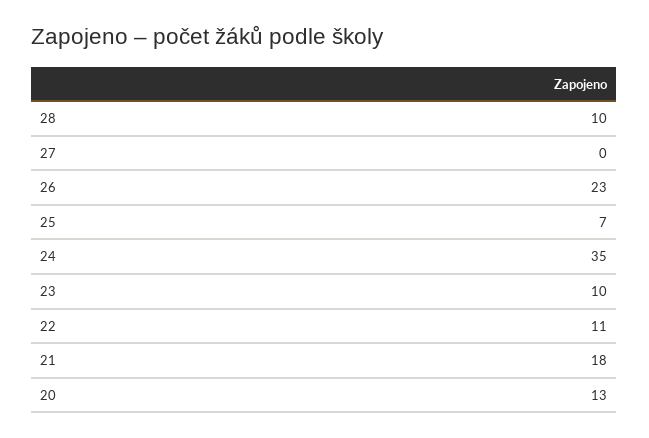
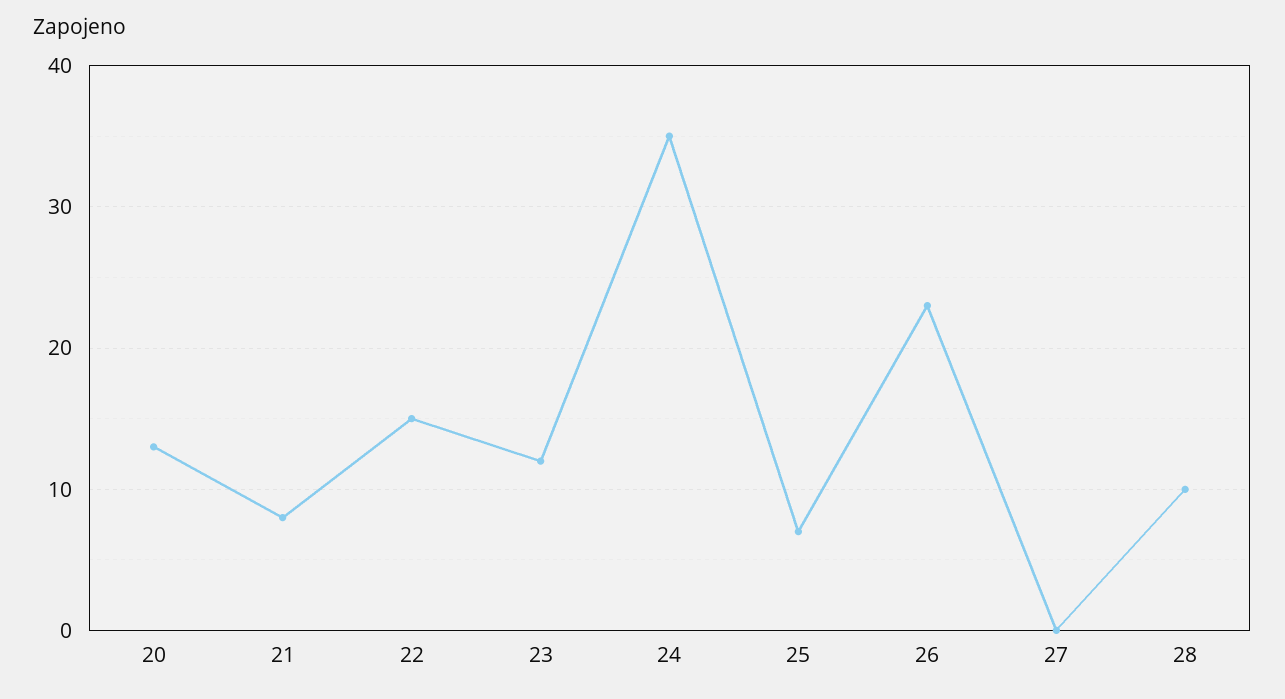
23: 10 -> 12
22: 11 -> 15
21: 18 -> 8

